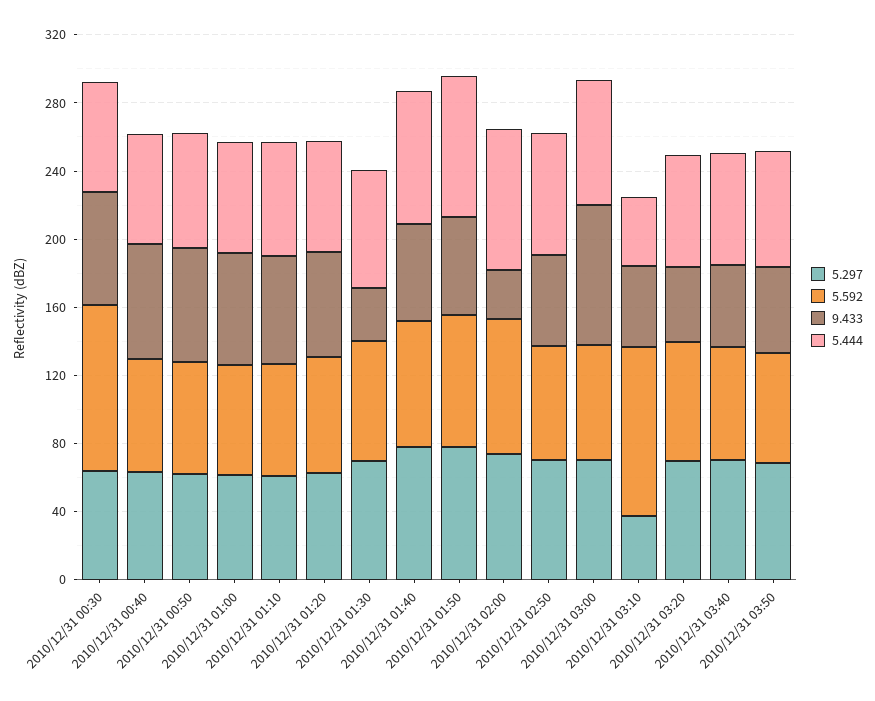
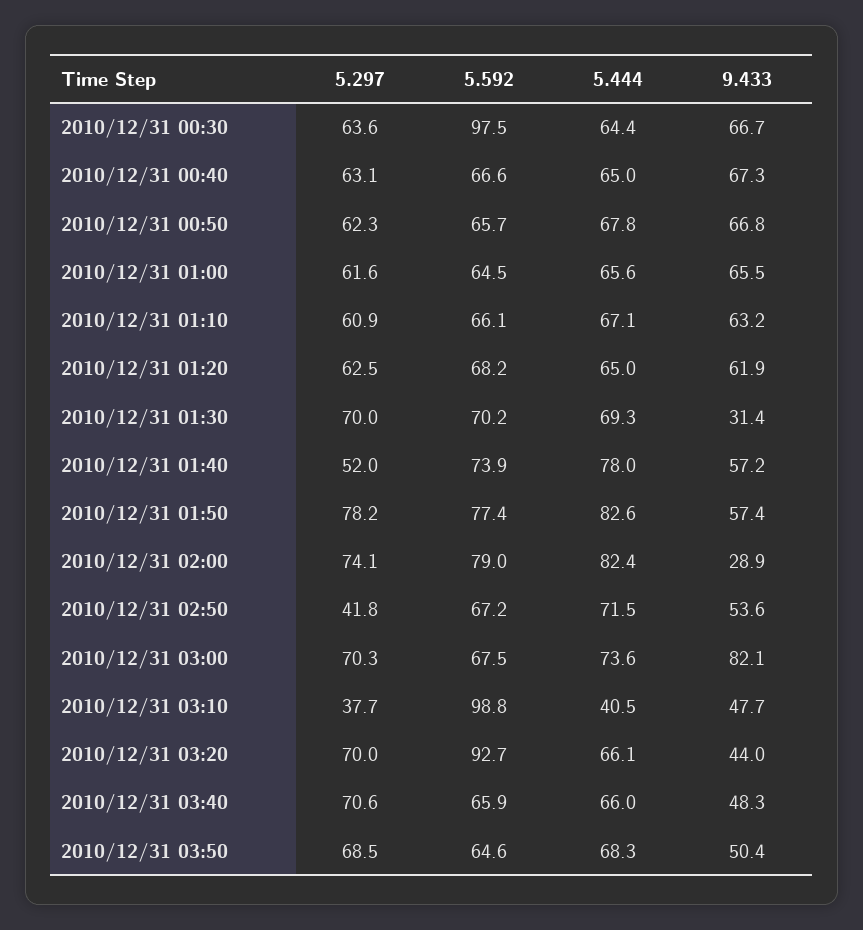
5.297, 2010/12/31 01:40: 80 -> 52
5.297, 2010/12/31 02:50: 70 -> 41.8
5.592, 2010/12/31 03:20: 70 -> 92.7

